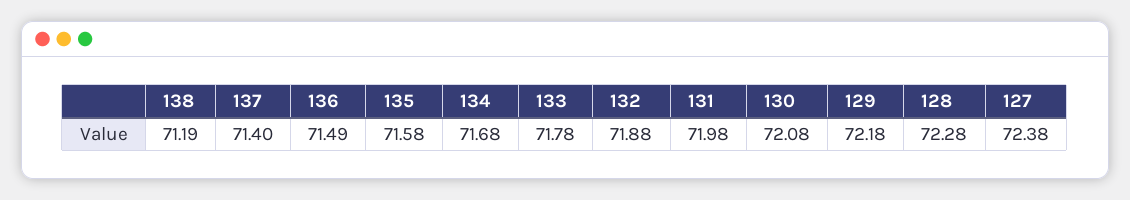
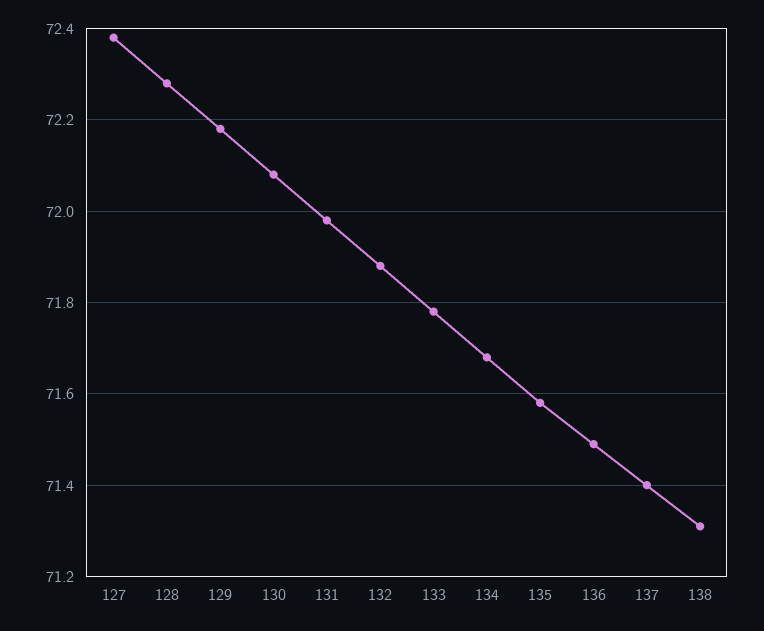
138: 71.19 -> 71.3

